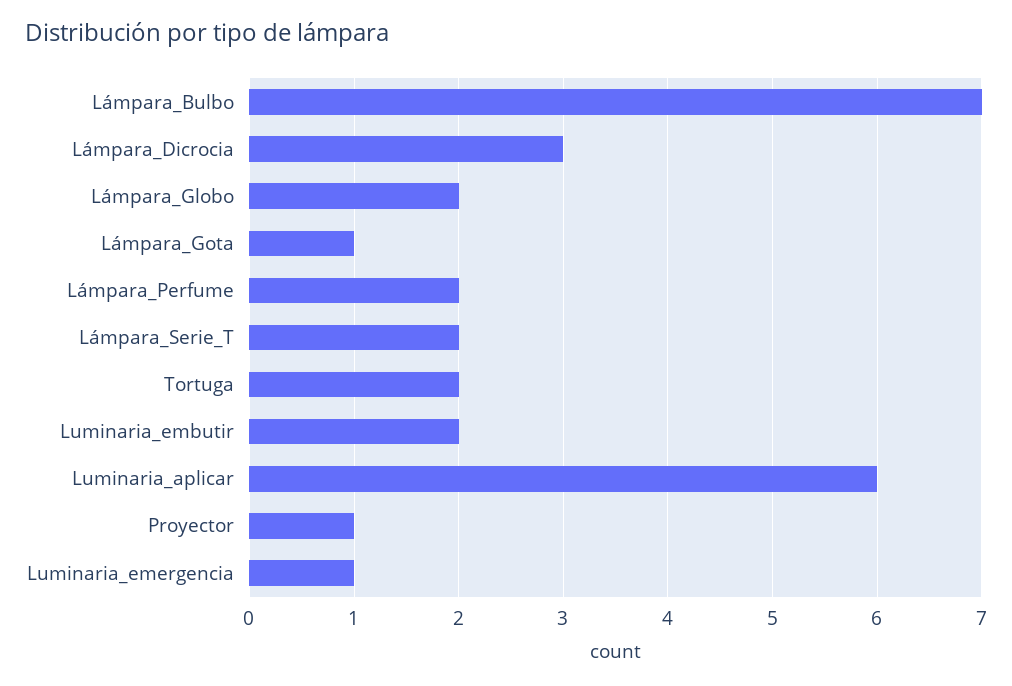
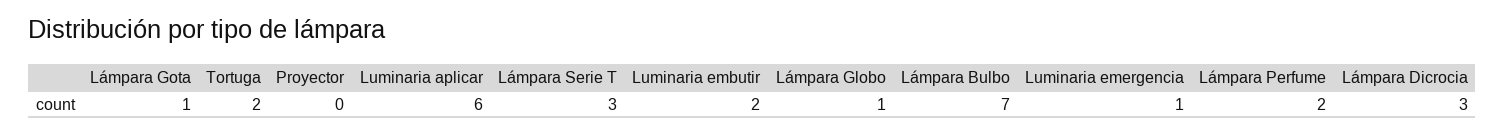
Lámpara_Globo: 2 -> 1
Lámpara_Serie_T: 2 -> 3
Proyector: 1 -> 0

